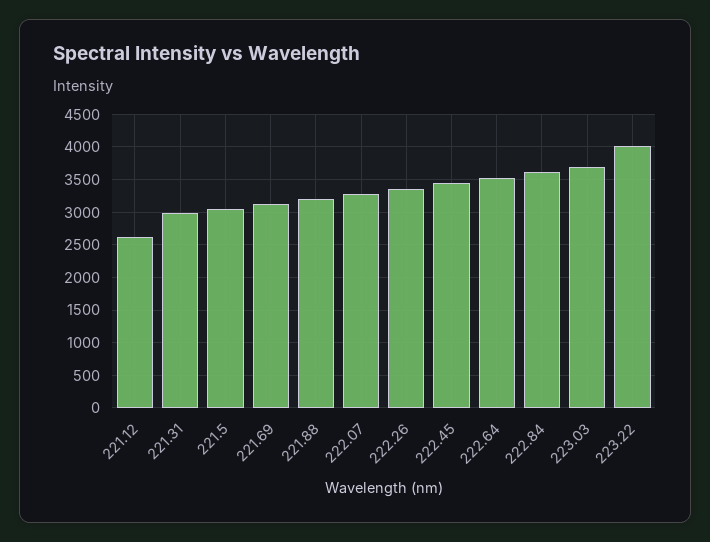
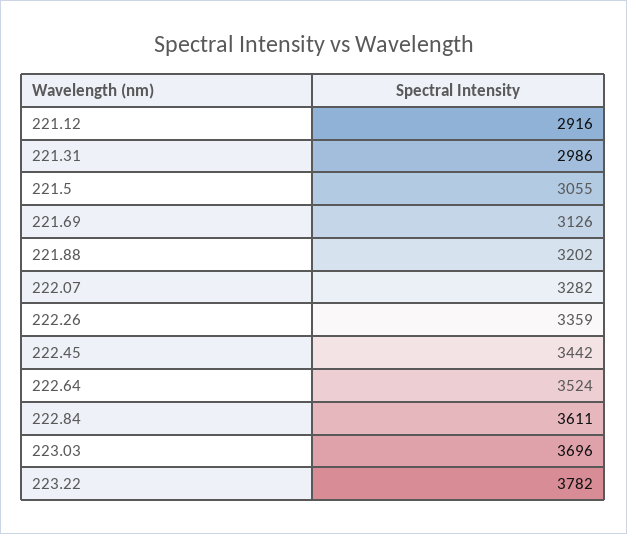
221.12: 2600 -> 2916
223.22: 4000 -> 3782

